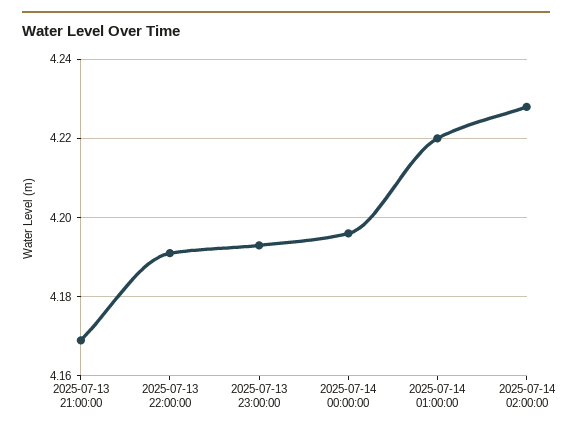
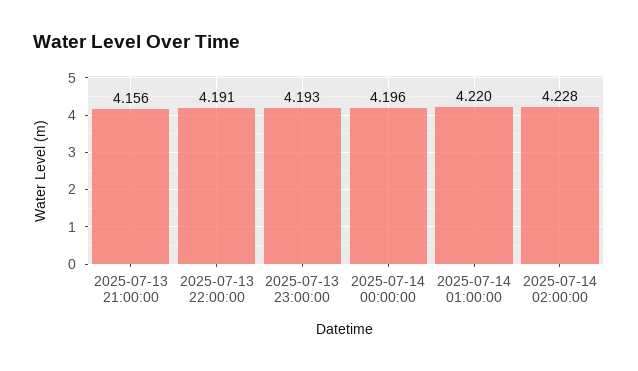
2025-07-13 21:00:00: 4.17 -> 4.156

